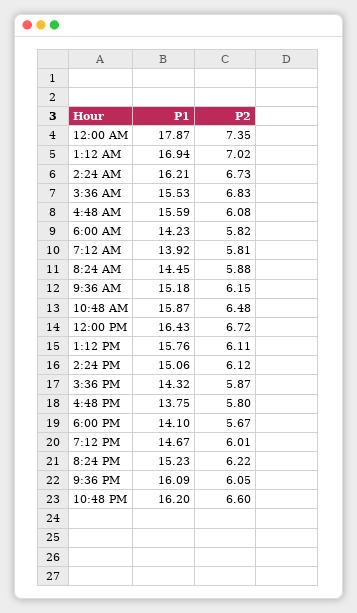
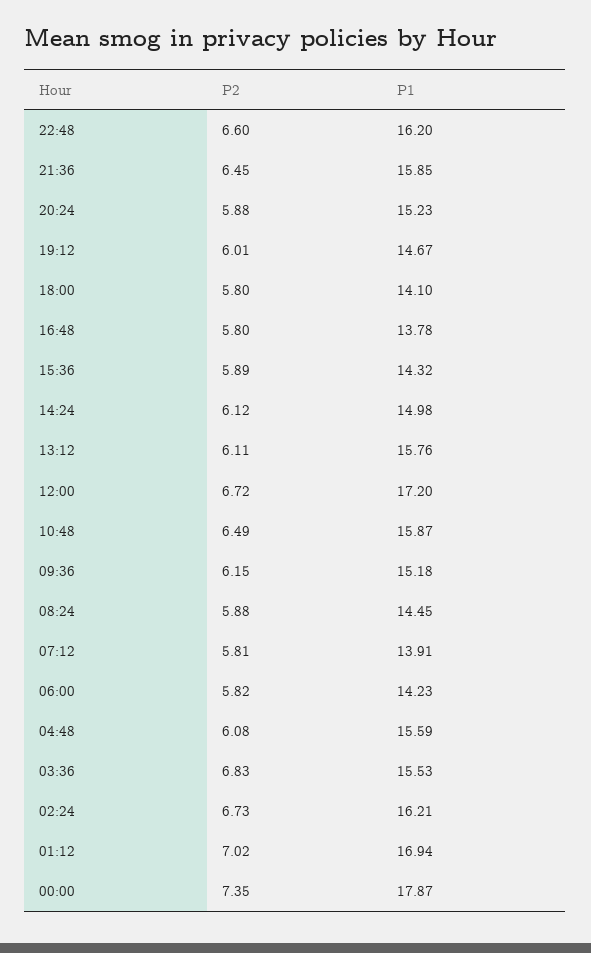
P1, 7:12 AM: 13.92 -> 13.91
P2, 10:48 AM: 6.48 -> 6.49
P1, 12:00 PM: 16.43 -> 17.2
P1, 2:24 PM: 15.06 -> 14.98
P2, 3:36 PM: 5.87 -> 5.89
P1, 4:48 PM: 13.75 -> 13.78
P2, 6:00 PM: 5.67 -> 5.8
P2, 8:24 PM: 6.22 -> 5.88
P1, 9:36 PM: 16.09 -> 15.85
P2, 9:36 PM: 6.05 -> 6.45

